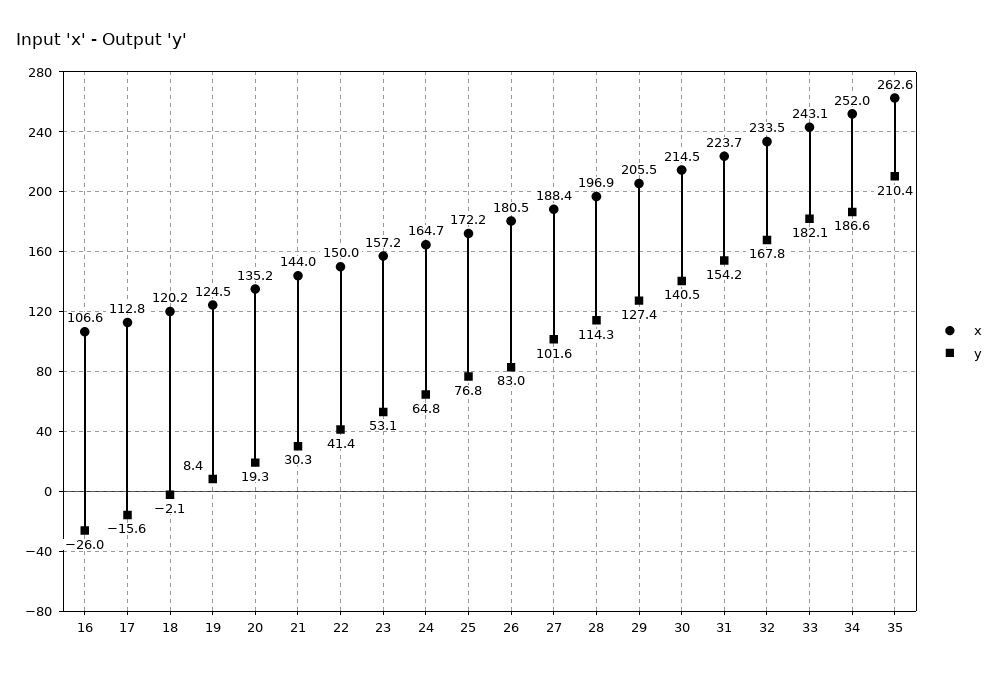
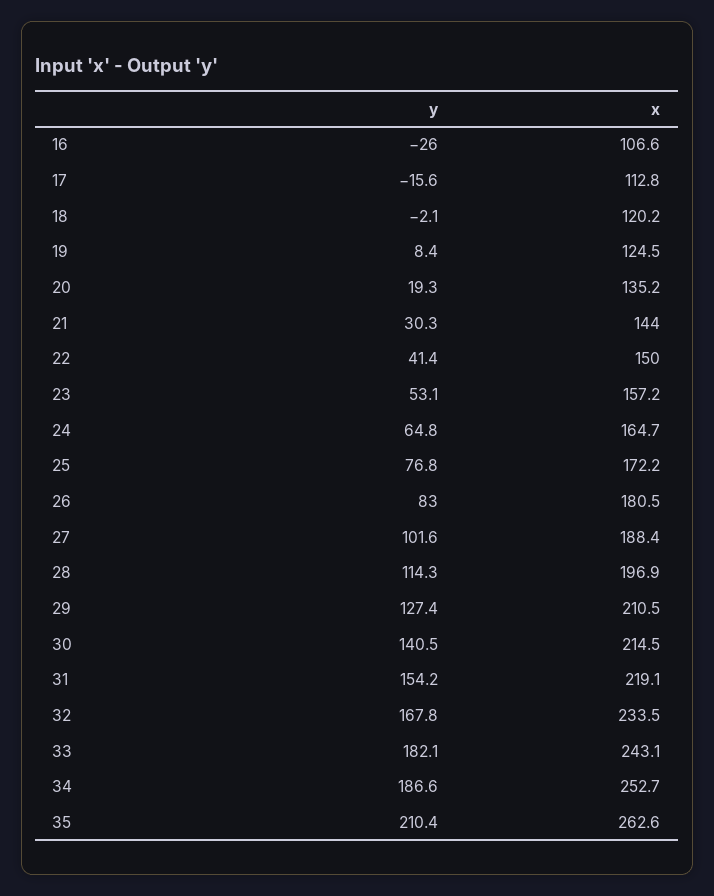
x, 29: 205.5 -> 210.5
x, 31: 223.7 -> 219.1
x, 34: 252 -> 252.7

